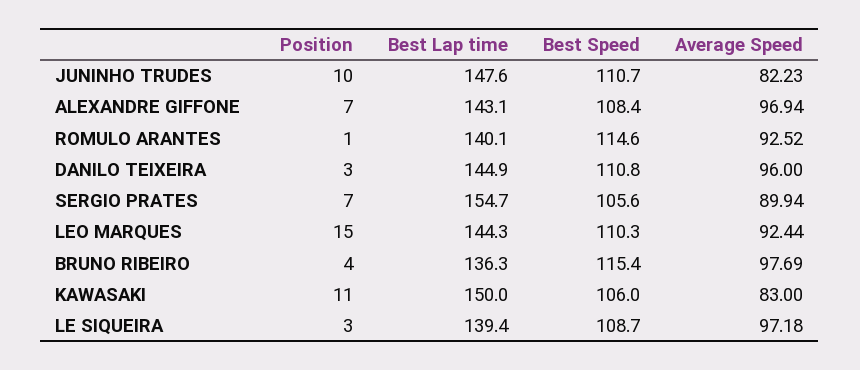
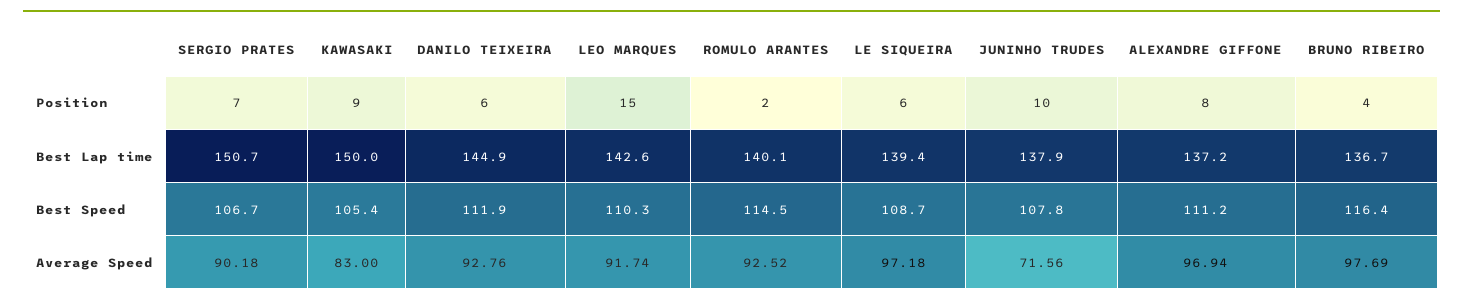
Best Lap time, JUNINHO TRUDES: 147.6 -> 137.9
Best Speed, JUNINHO TRUDES: 110.7 -> 107.8
Average Speed, JUNINHO TRUDES: 82.23 -> 71.56
Position, ALEXANDRE GIFFONE: 7 -> 8
Best Lap time, ALEXANDRE GIFFONE: 143.1 -> 137.2
Best Speed, ALEXANDRE GIFFONE: 108.4 -> 111.2
Position, ROMULO ARANTES: 1 -> 2
Best Speed, ROMULO ARANTES: 114.6 -> 114.5
Position, DANILO TEIXEIRA: 3 -> 6
Best Speed, DANILO TEIXEIRA: 110.8 -> 111.9
Average Speed, DANILO TEIXEIRA: 96 -> 92.76
Best Lap time, SERGIO PRATES: 154.7 -> 150.7
Best Speed, SERGIO PRATES: 105.6 -> 106.7
Average Speed, SERGIO PRATES: 89.94 -> 90.18
Best Lap time, LEO MARQUES: 144.3 -> 142.6
Average Speed, LEO MARQUES: 92.44 -> 91.74
Best Lap time, BRUNO RIBEIRO: 136.3 -> 136.7
Best Speed, BRUNO RIBEIRO: 115.4 -> 116.4
Position, KAWASAKI: 11 -> 9
Best Speed, KAWASAKI: 106 -> 105.4
Position, LE SIQUEIRA: 3 -> 6

